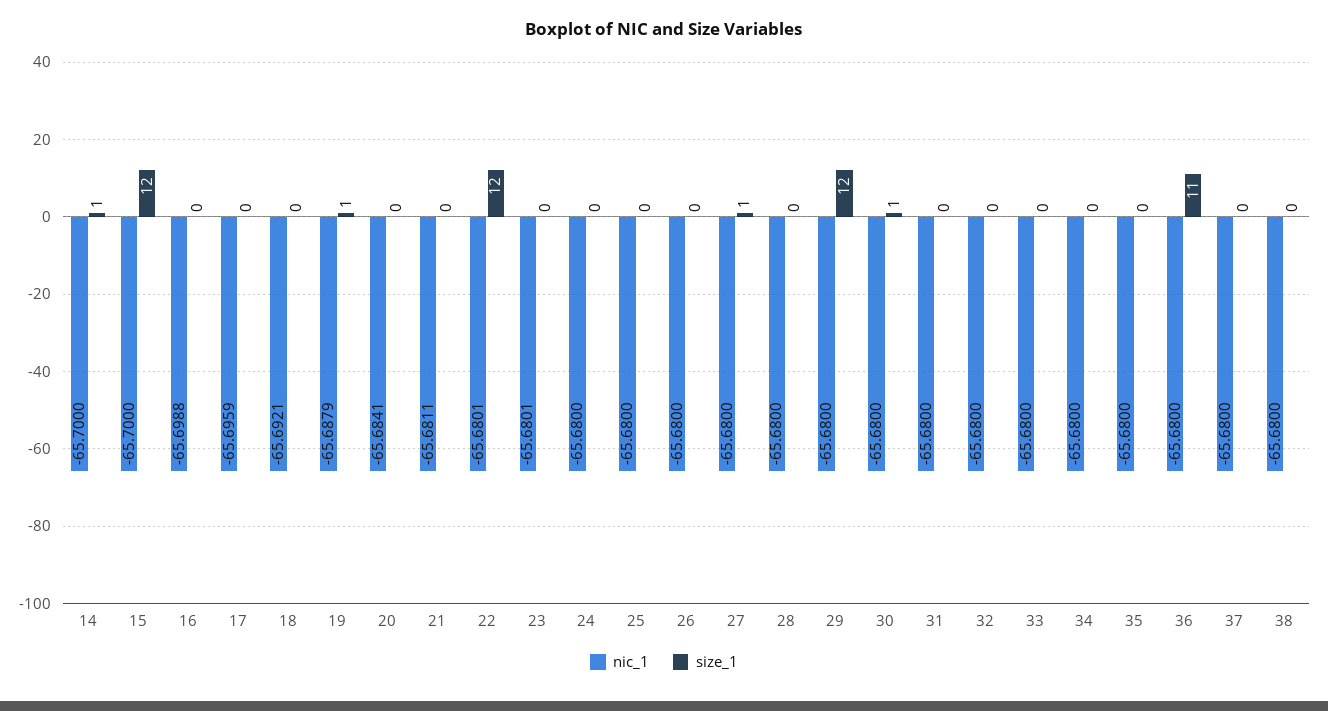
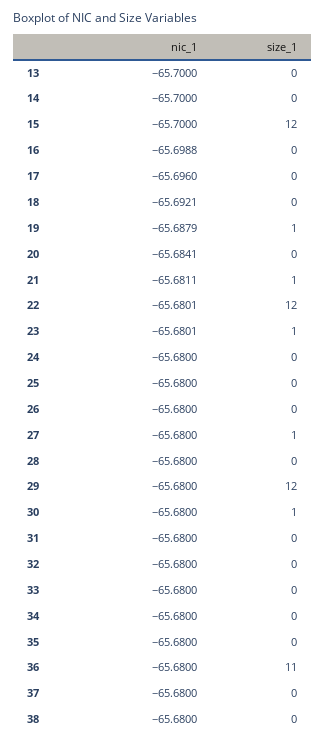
size_1, 14: 1 -> 0
nic_1, 17: -65.6959 -> -65.696
size_1, 21: 0 -> 1
size_1, 23: 0 -> 1
nic_1, 13: none -> -65.7
size_1, 13: none -> 0

